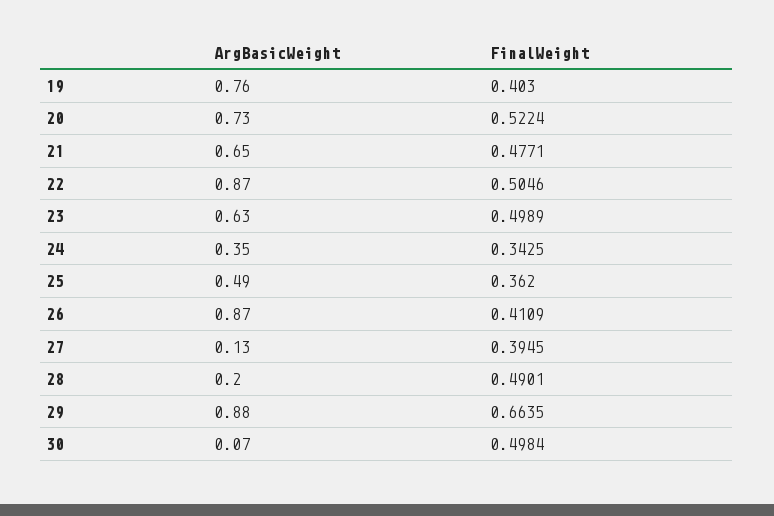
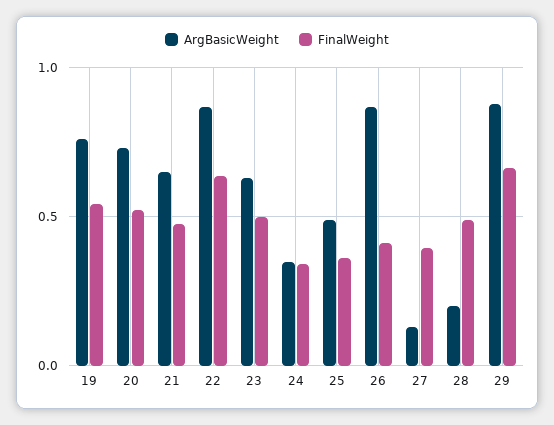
FinalWeight, 19: 0.403 -> 0.55
FinalWeight, 22: 0.5046 -> 0.65
ArgBasicWeight, 30: 0.07 -> none
FinalWeight, 30: 0.4984 -> none

